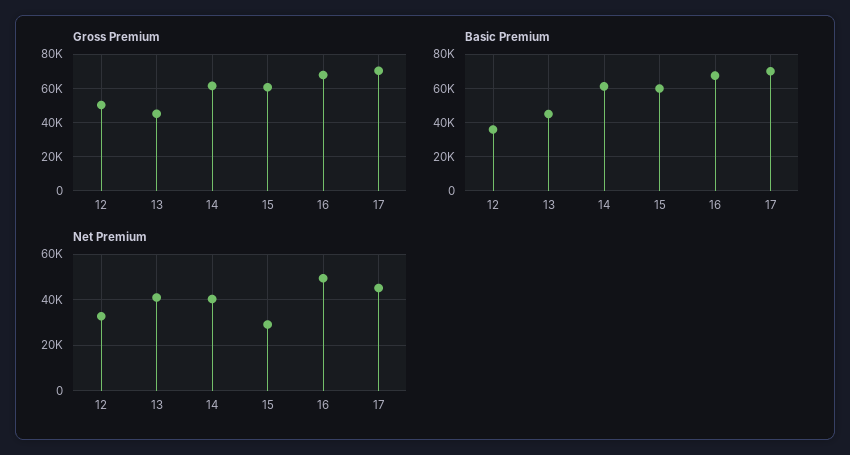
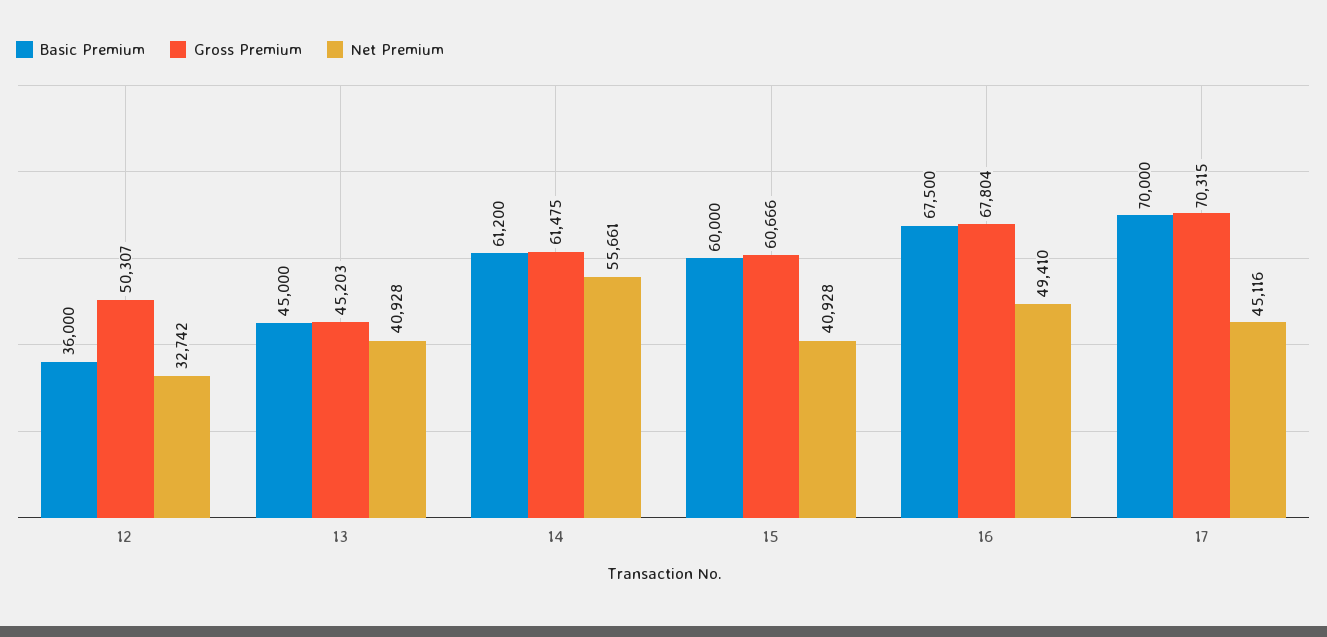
Net Premium, 14: 40000 -> 55661
Net Premium, 15: 30000 -> 40928

